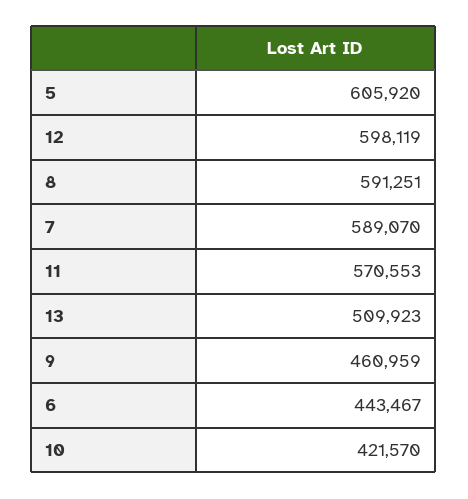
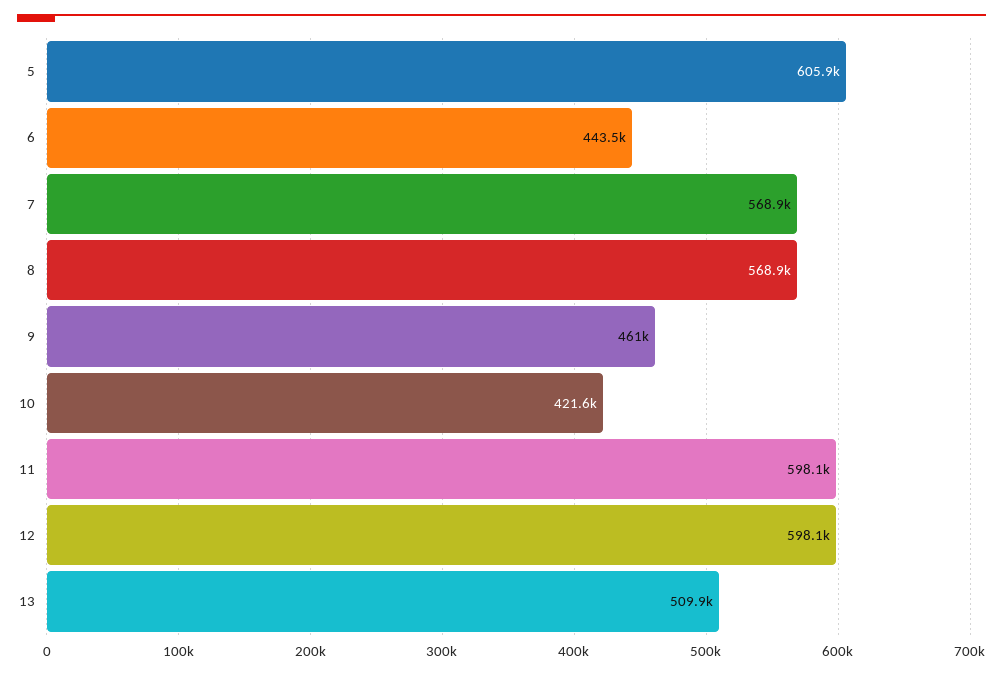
8: 591251 -> 568900
7: 589070 -> 568900
11: 570553 -> 598100

